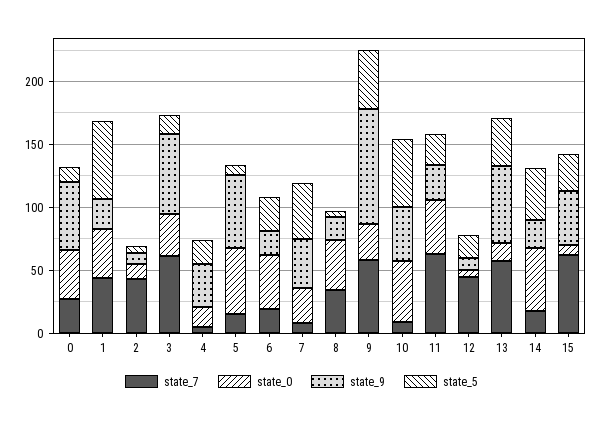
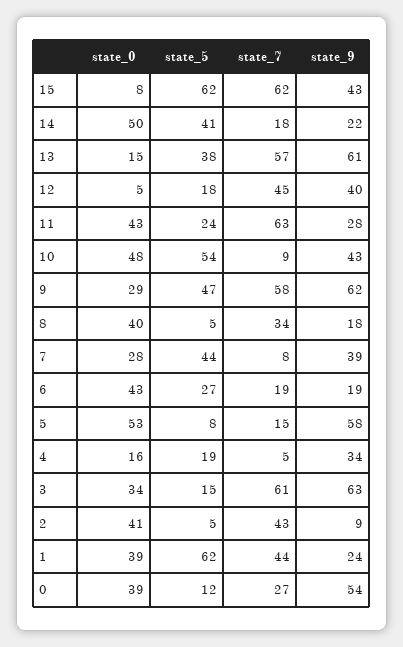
state_0, 2: 10 -> 41
state_9, 9: 90 -> 62
state_9, 12: 10 -> 40
state_5, 15: 30 -> 62

